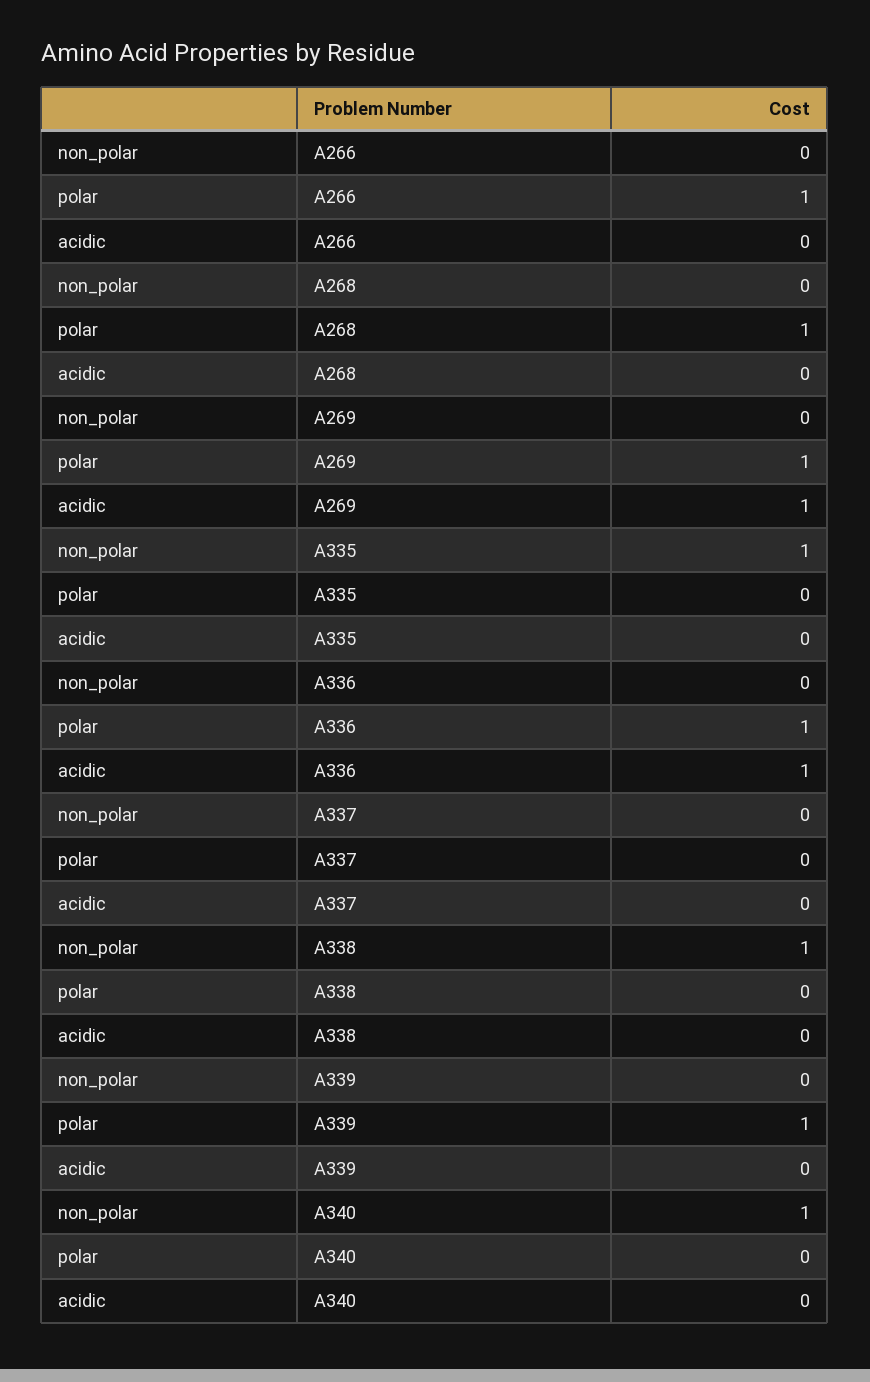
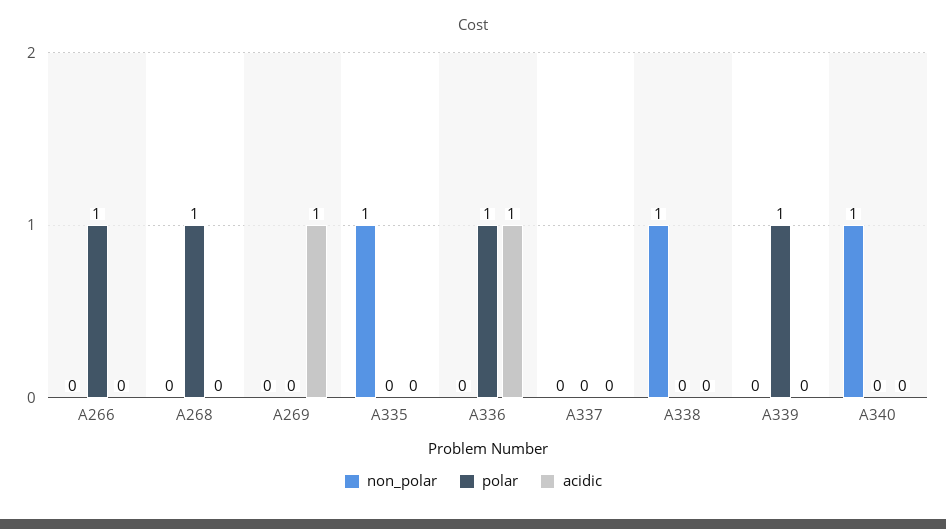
polar, A269: 1 -> 0

